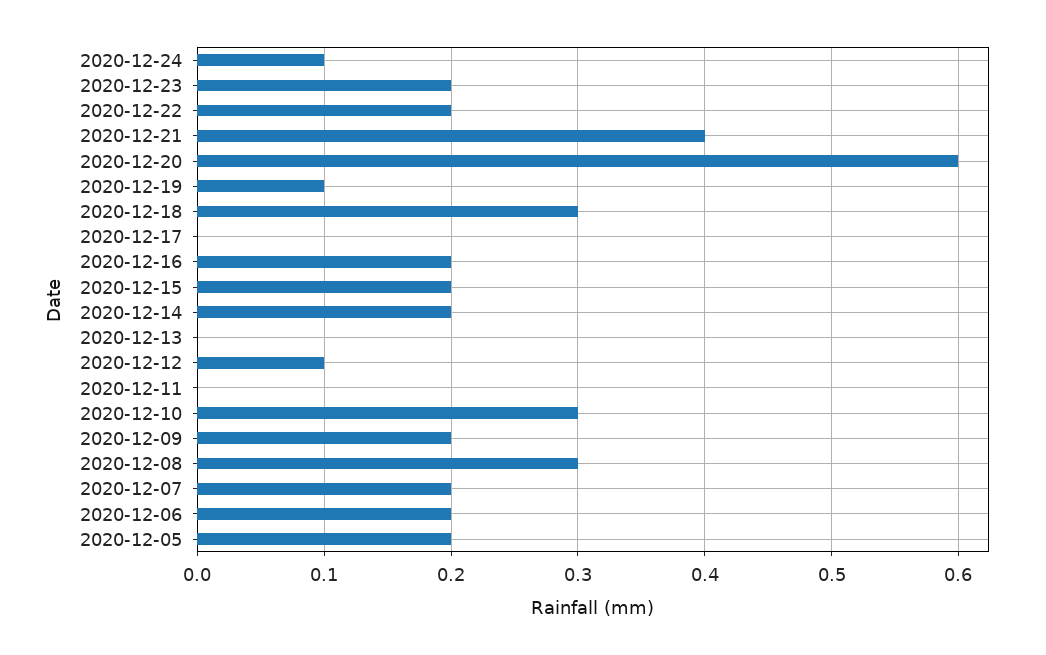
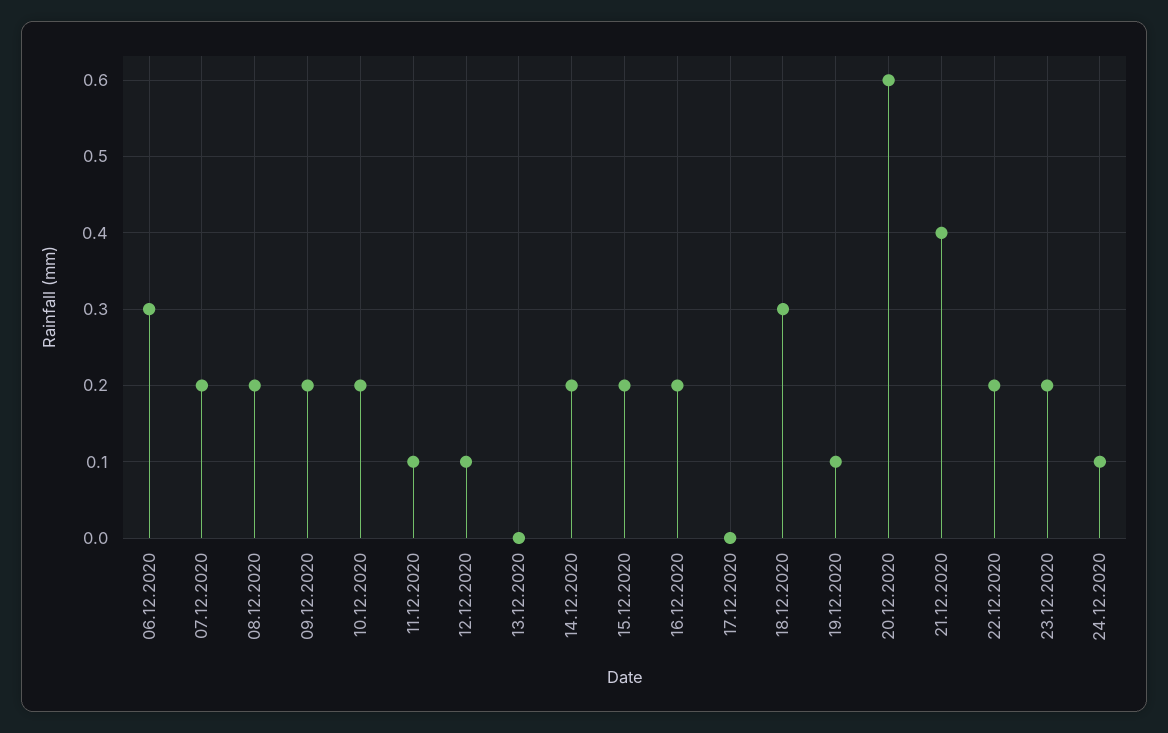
2020-12-11: 0 -> 0.1
2020-12-10: 0.3 -> 0.2
2020-12-08: 0.3 -> 0.2
2020-12-06: 0.2 -> 0.3
2020-12-05: 0.2 -> none

